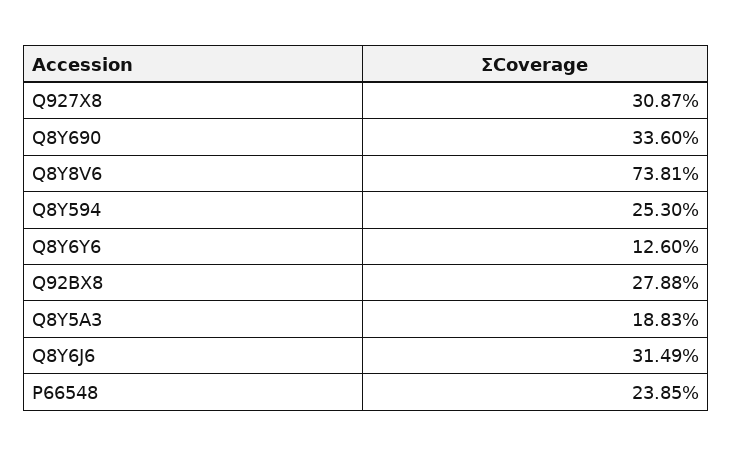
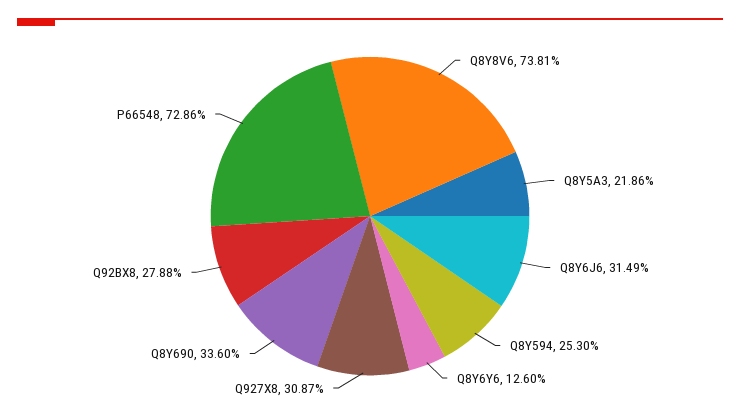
Q8Y5A3: 18.83 -> 21.86
P66548: 23.85 -> 72.86

